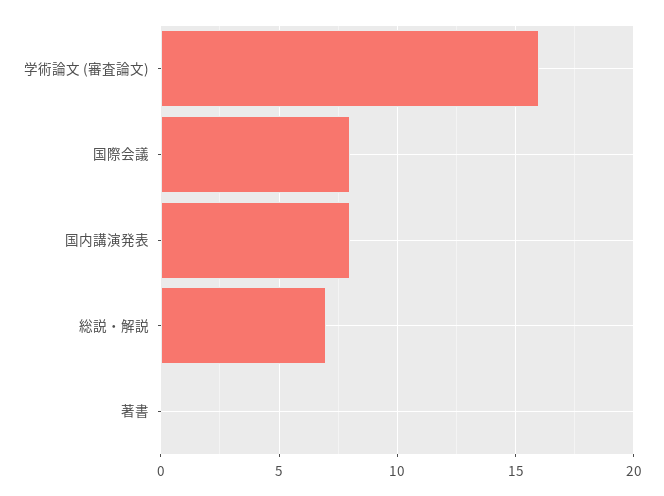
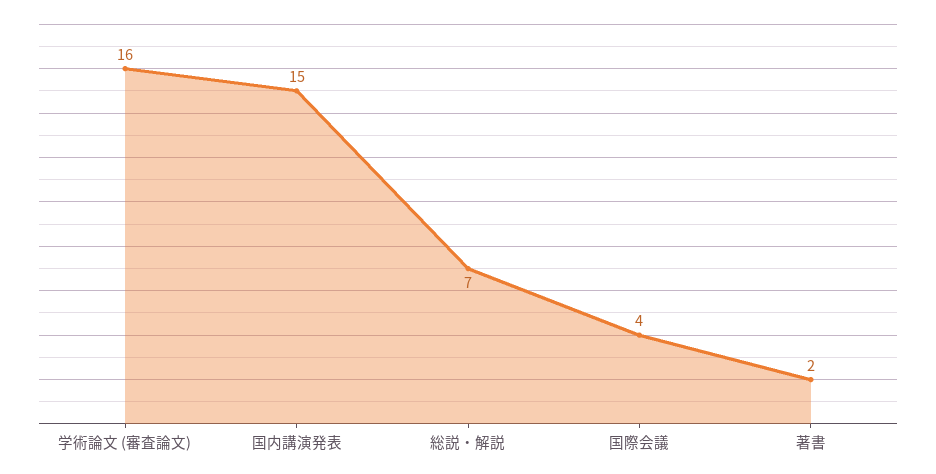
国際会議: 8 -> 4
国内講演発表: 8 -> 15
著書: 0 -> 2

